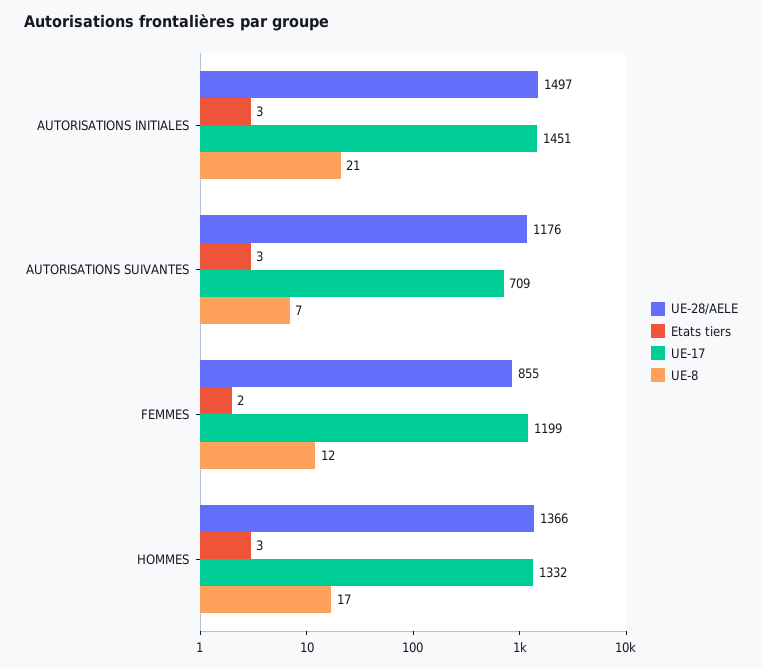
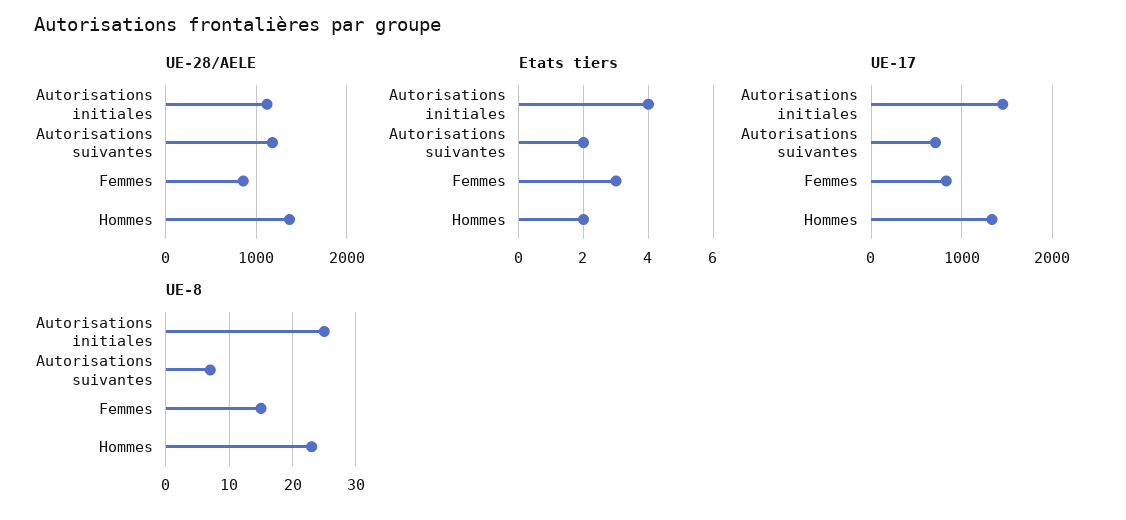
UE-28/AELE, AUTORISATIONS INITIALES: 1497 -> 1100
Etats tiers, AUTORISATIONS INITIALES: 3 -> 4
UE-8, AUTORISATIONS INITIALES: 21 -> 25
Etats tiers, AUTORISATIONS SUIVANTES: 3 -> 2
Etats tiers, FEMMES: 2 -> 3
UE-17, FEMMES: 1199 -> 800
UE-8, FEMMES: 12 -> 15
Etats tiers, HOMMES: 3 -> 2
UE-8, HOMMES: 17 -> 23

